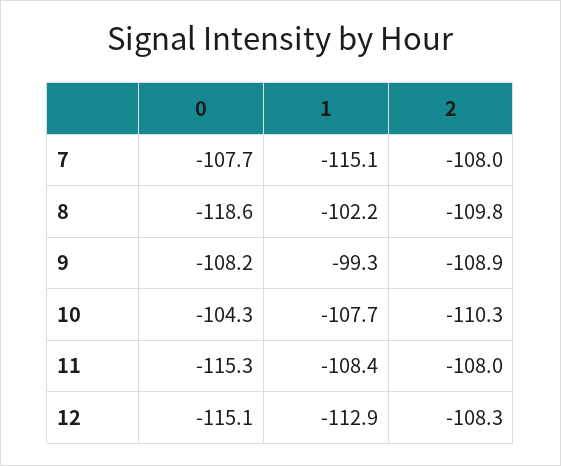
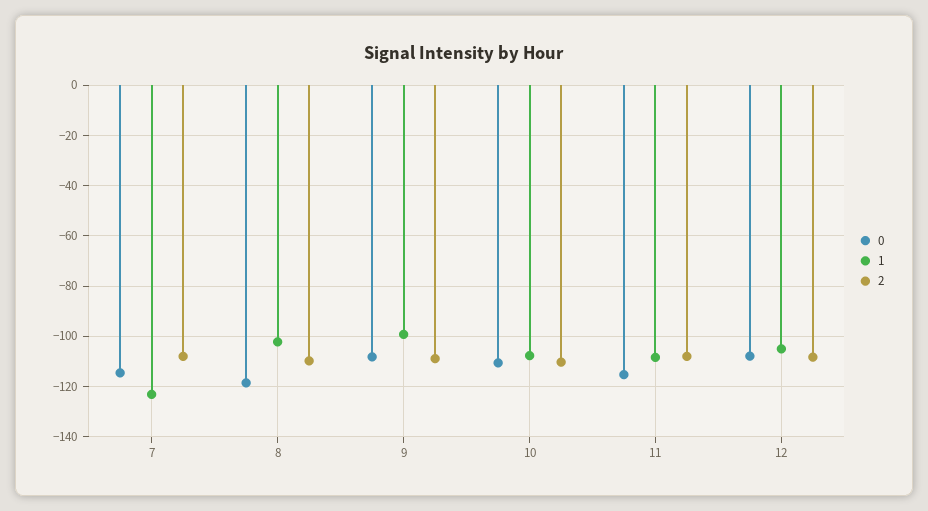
0, 7: -107.7 -> -115
1, 7: -115.1 -> -122.5
0, 10: -104.3 -> -110
0, 12: -115.1 -> -107.5
1, 12: -112.9 -> -105

